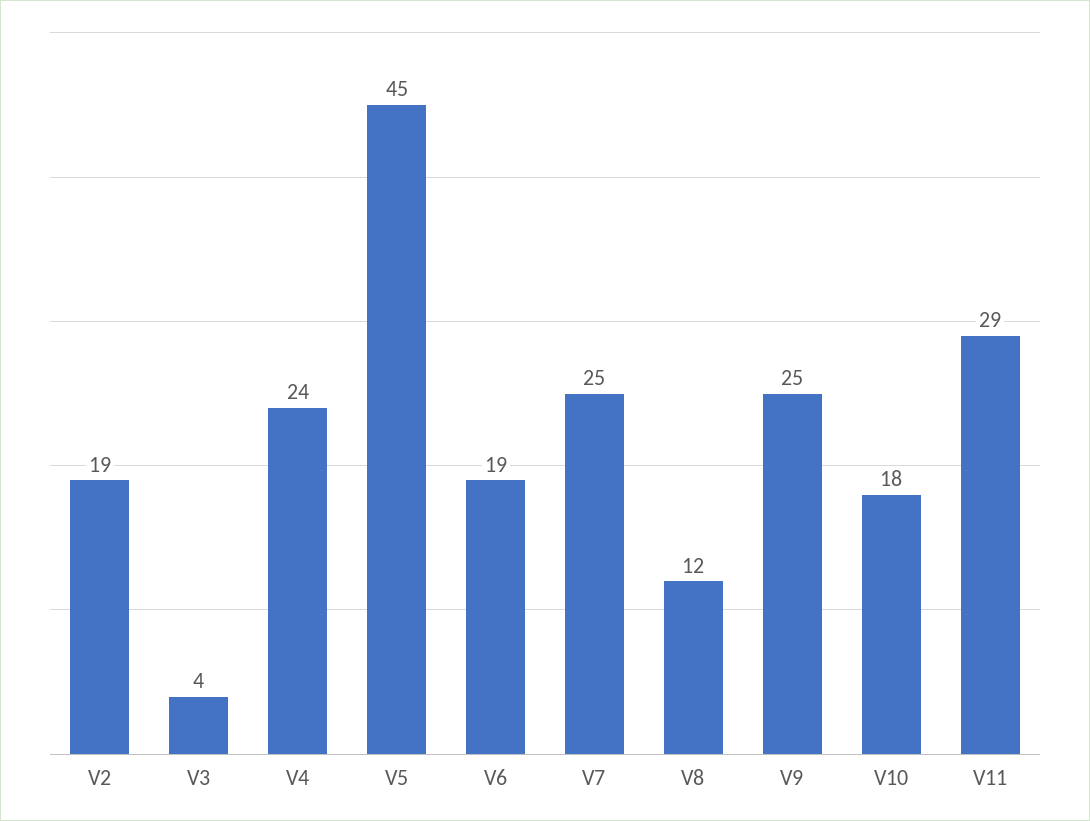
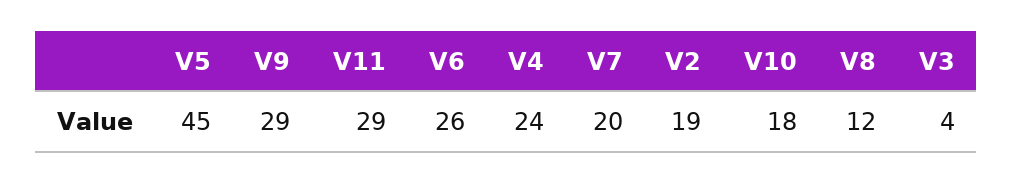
V6: 19 -> 26
V7: 25 -> 20
V9: 25 -> 29

